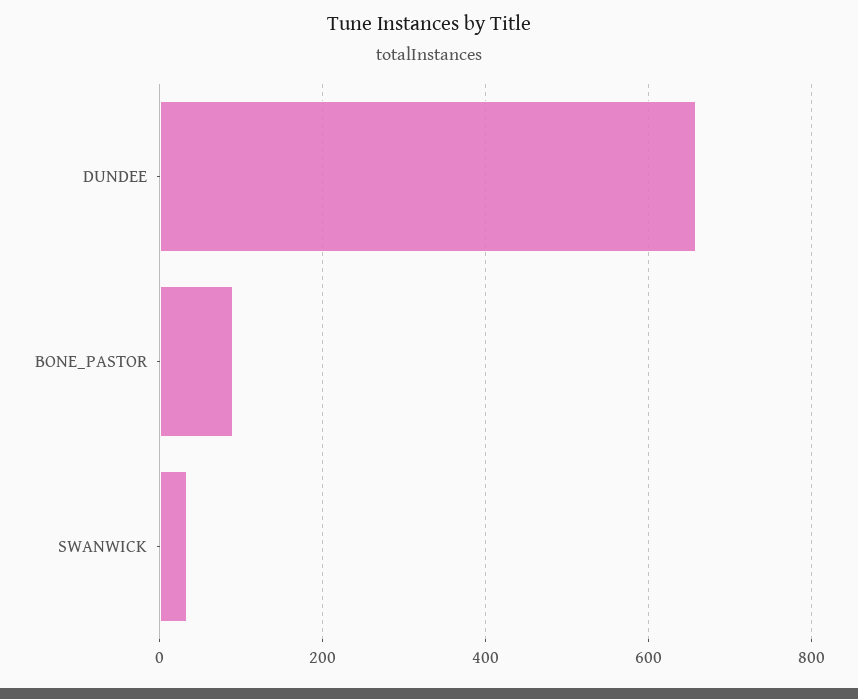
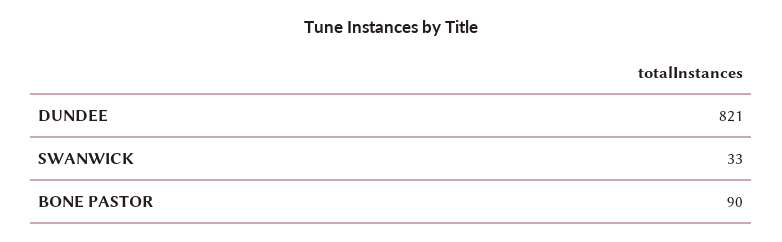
DUNDEE: 660 -> 821

